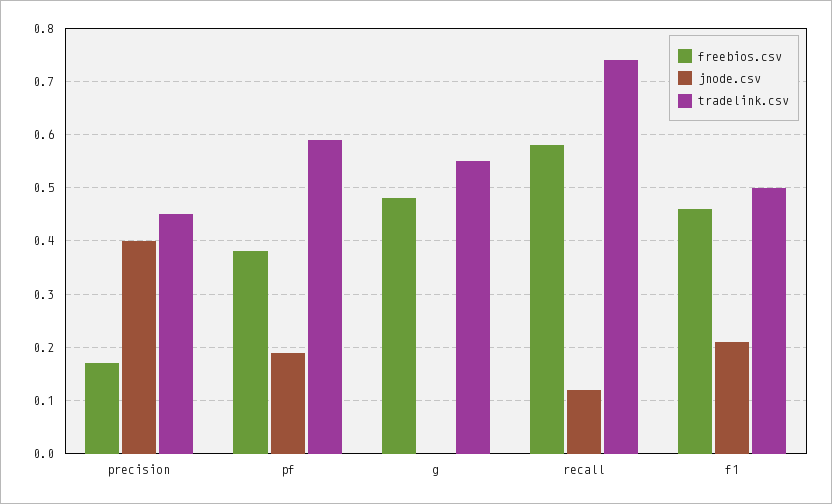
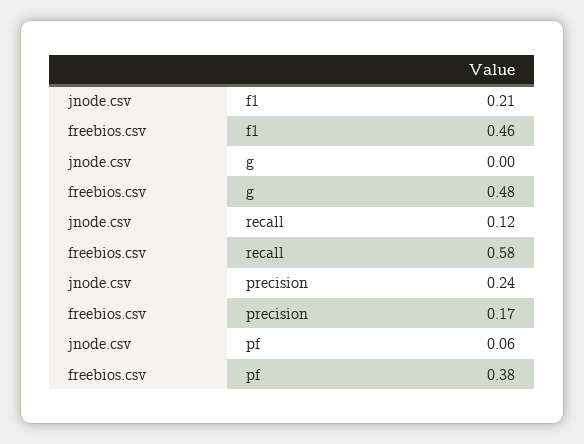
jnode.csv, precision: 0.4 -> 0.24
tradelink.csv, precision: 0.45 -> none
jnode.csv, pf: 0.2 -> 0.06
tradelink.csv, pf: 0.6 -> none
tradelink.csv, g: 0.55 -> none
tradelink.csv, recall: 0.75 -> none
tradelink.csv, f1: 0.5 -> none

